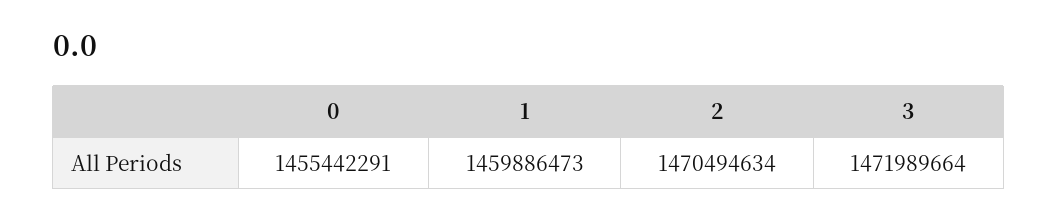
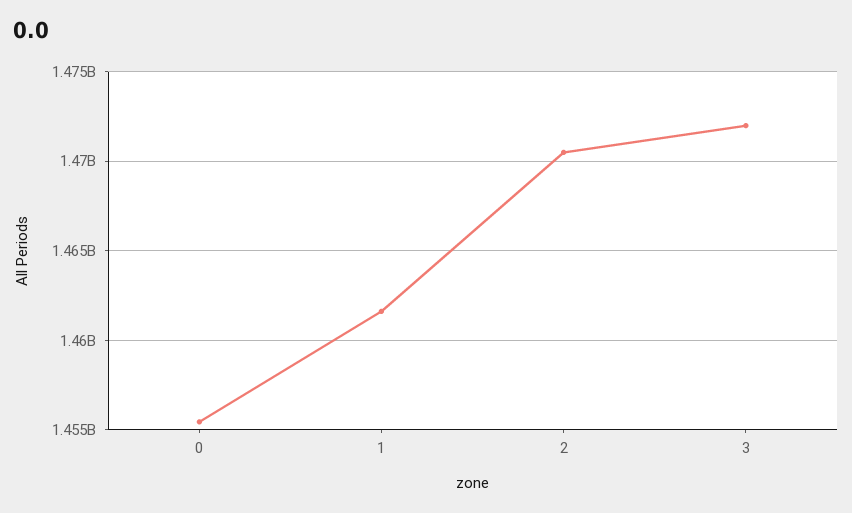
1: 1459886473 -> 1461500000

